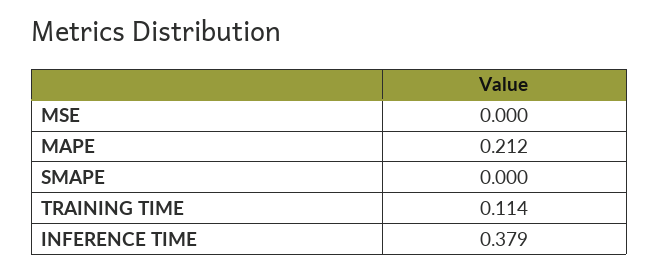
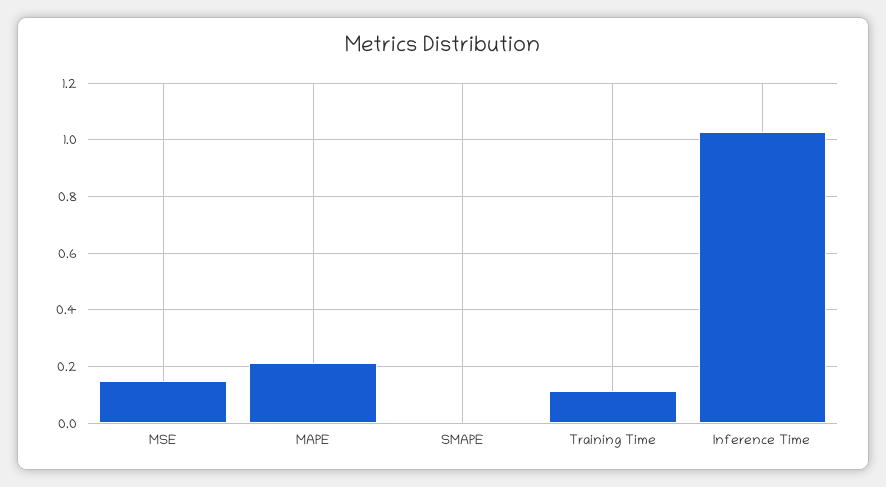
MSE: 0 -> 0.15
INFERENCE TIME: 0.379 -> 1.025

